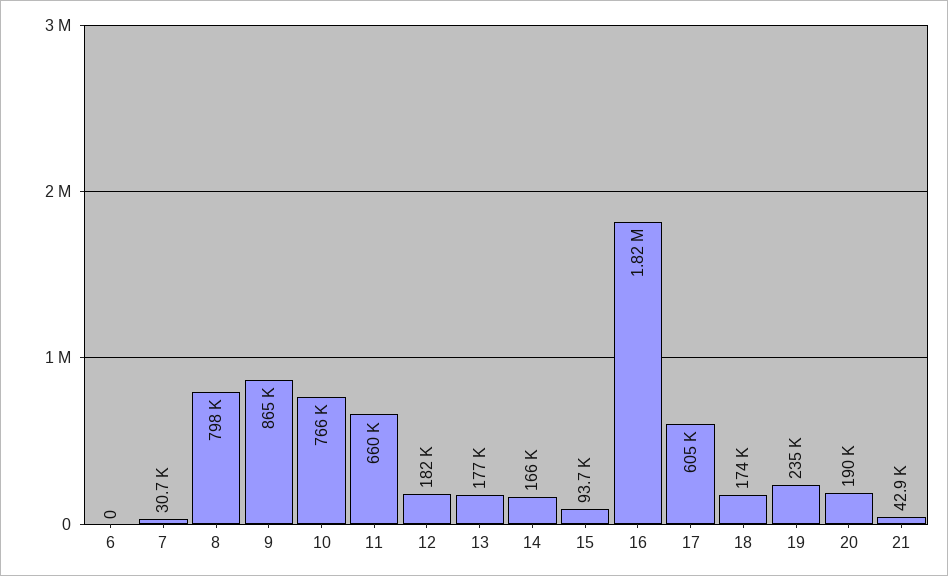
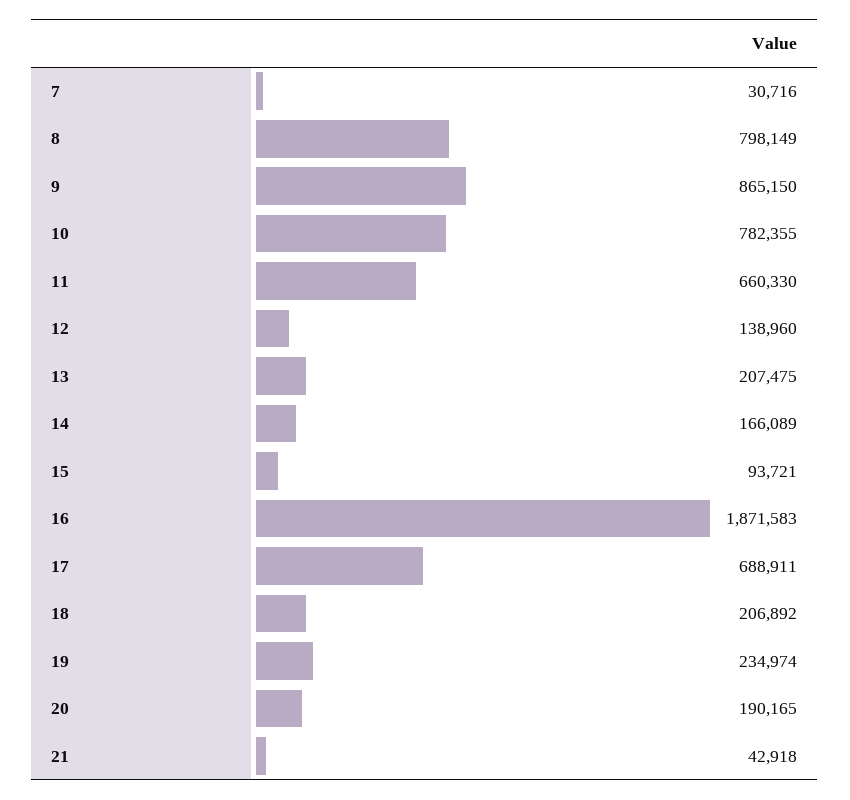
6: 0 -> none
10: 766000 -> 782355
12: 182000 -> 138960
13: 177000 -> 207475
16: 1820000 -> 1871583
17: 605000 -> 688911
18: 174000 -> 206892

